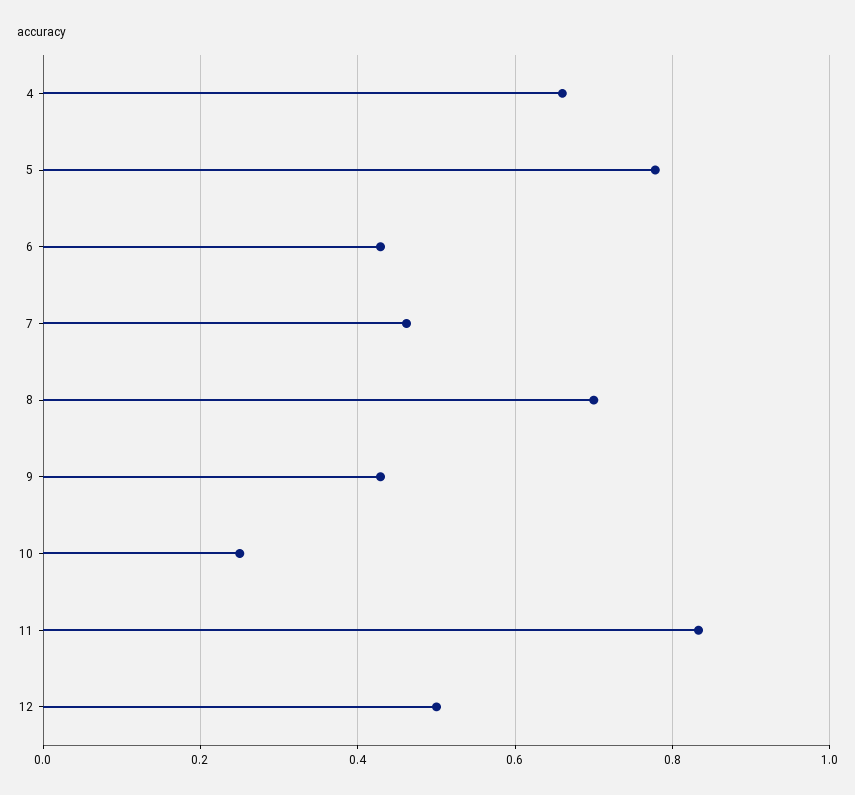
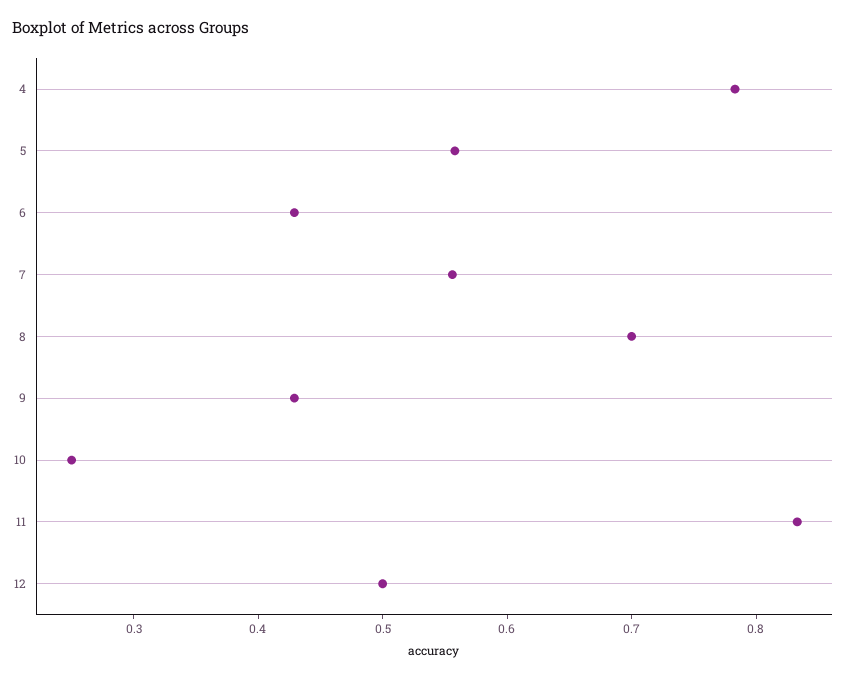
4: 0.66 -> 0.78
5: 0.78 -> 0.56
7: 0.46 -> 0.56

